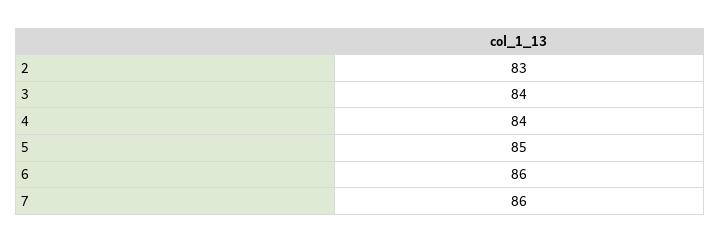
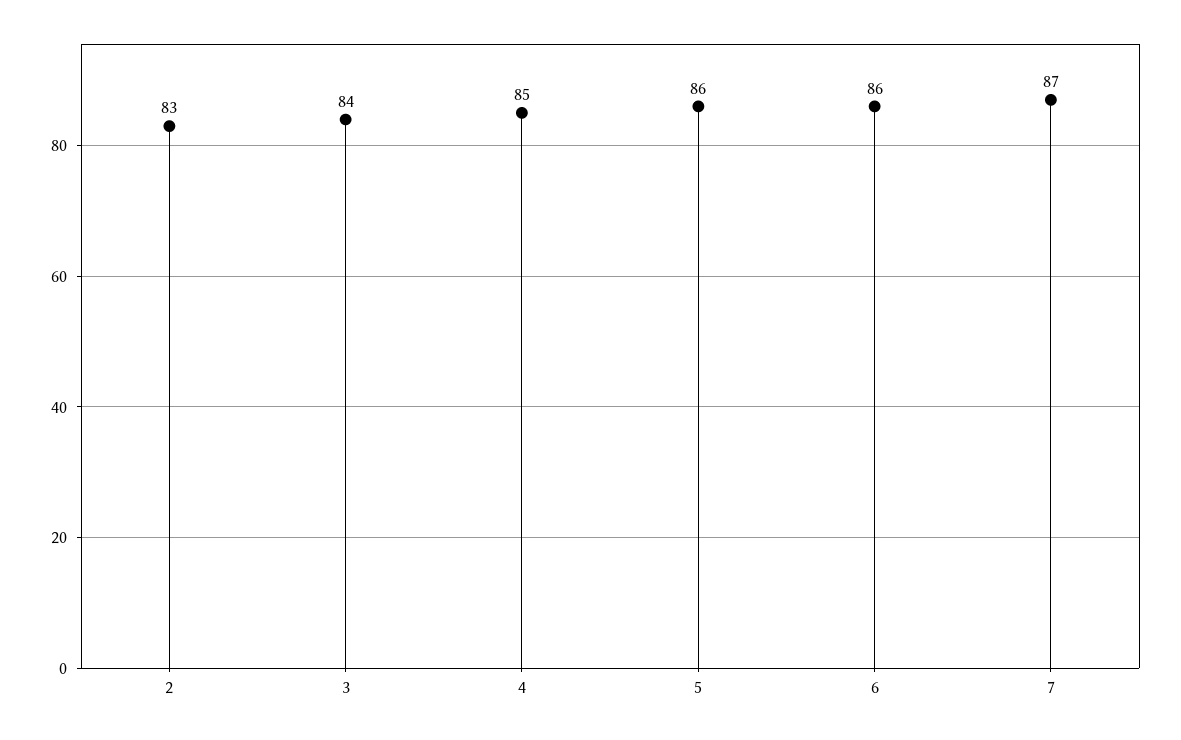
4: 84 -> 85
5: 85 -> 86
7: 86 -> 87

